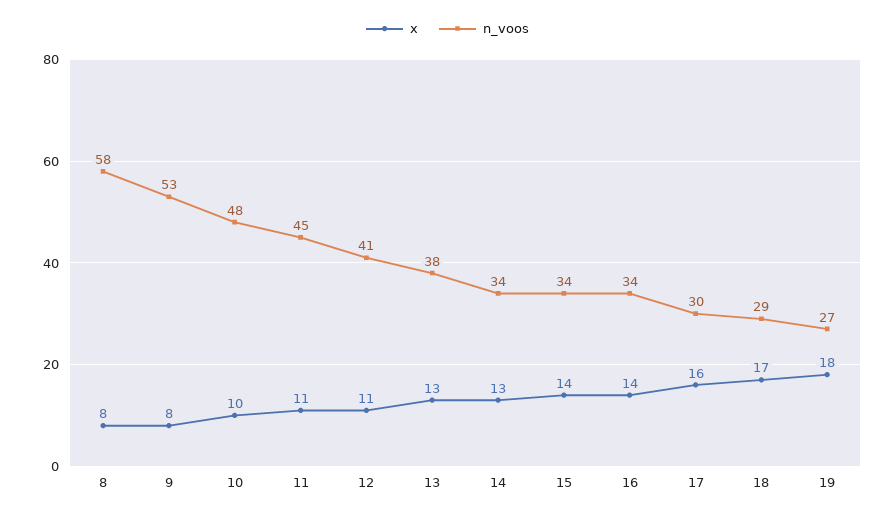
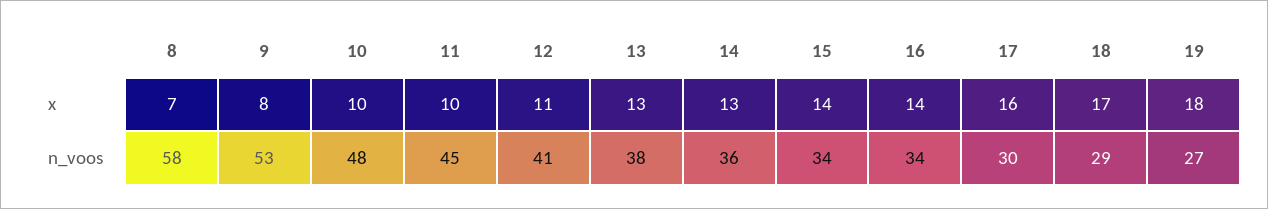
x, 8: 8 -> 7
x, 11: 11 -> 10
n_voos, 14: 34 -> 36

